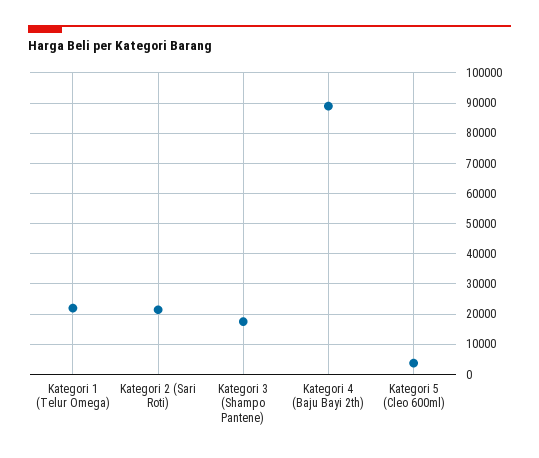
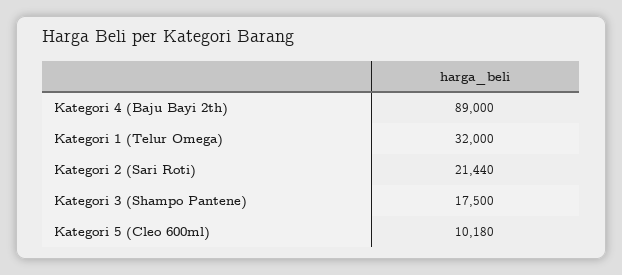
Kategori 1 (Telur Omega): 22000 -> 32000
Kategori 5 (Cleo 600ml): 4000 -> 10180

